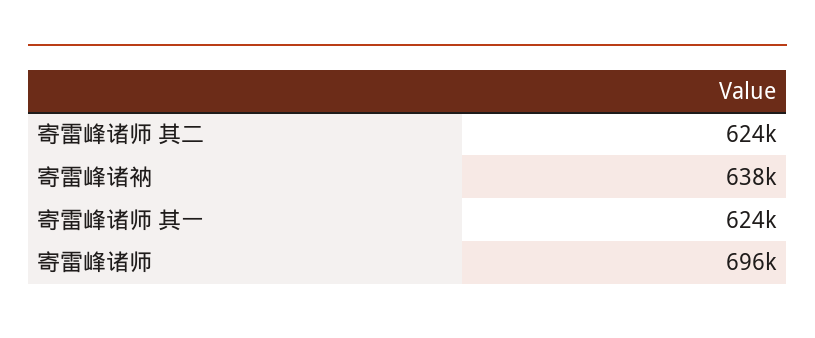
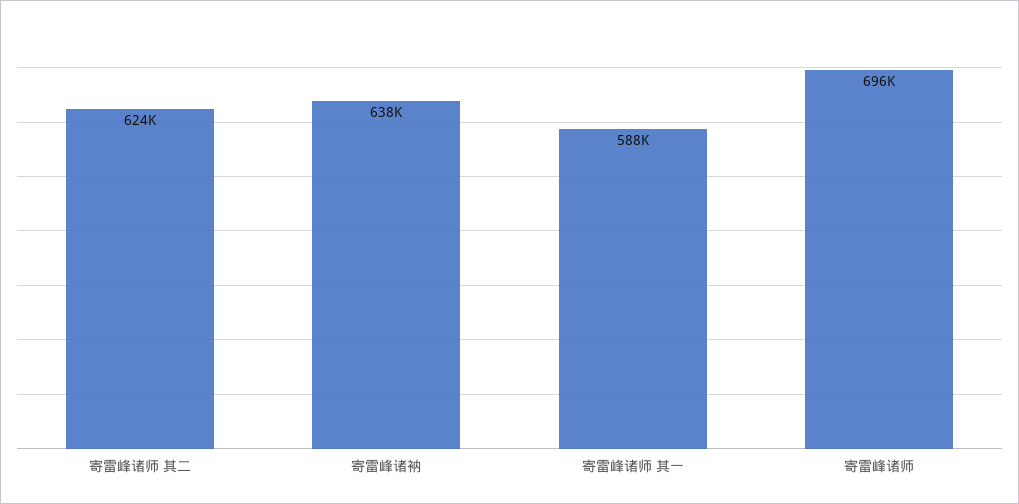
寄雷峰诸师 其一: 624000 -> 588000

